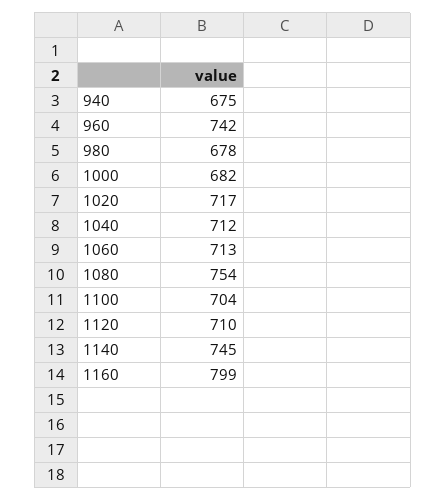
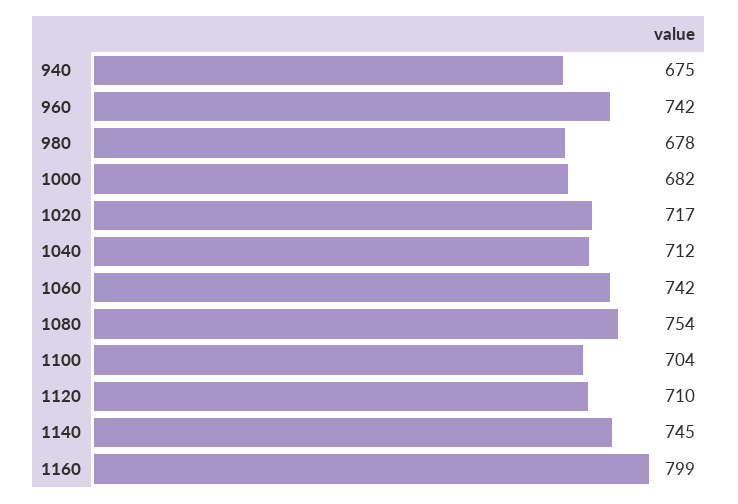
1060: 713 -> 742

